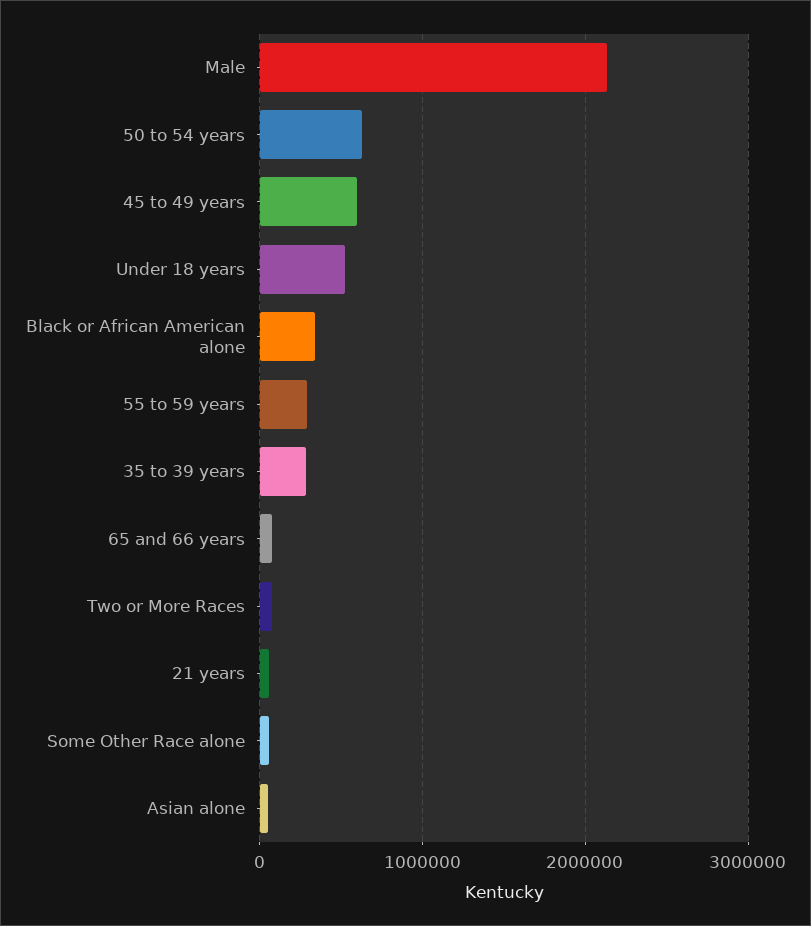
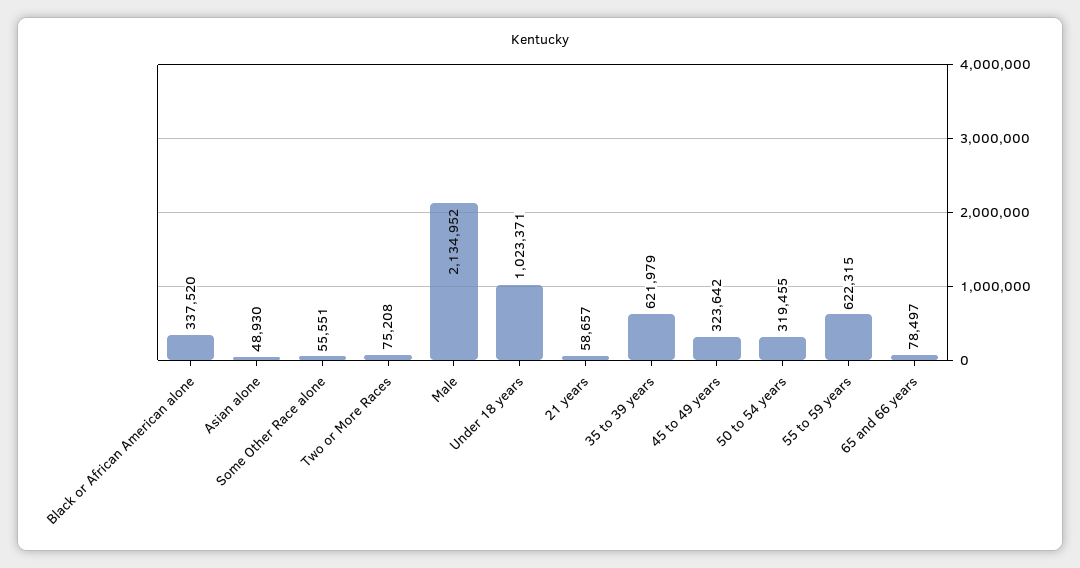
50 to 54 years: 600000 -> 319455
45 to 49 years: 600000 -> 323642
Under 18 years: 500000 -> 1023371
55 to 59 years: 300000 -> 622315
35 to 39 years: 300000 -> 621979

